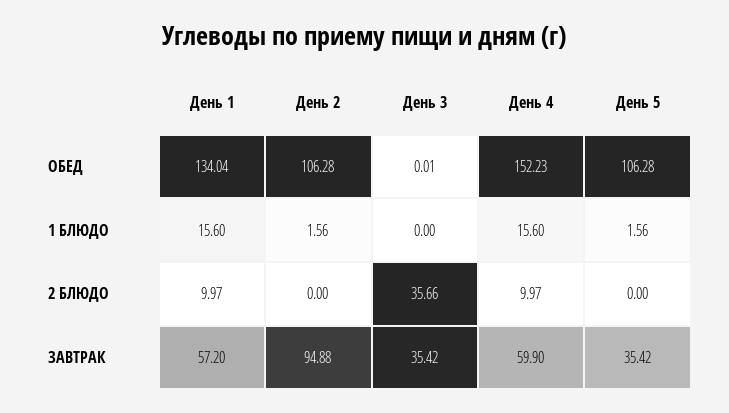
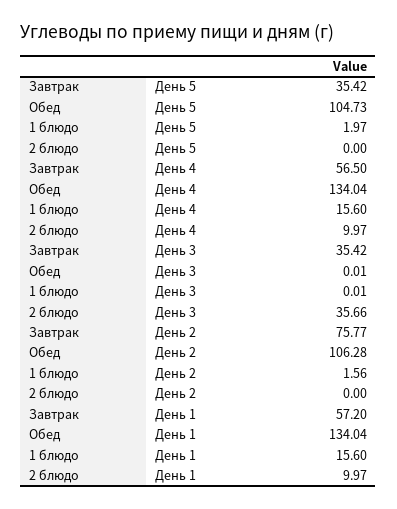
День 4, ОБЕД: 152.23 -> 134.04
День 5, ОБЕД: 106.28 -> 104.73
День 3, 1 БЛЮДО: 0 -> 0.01
День 5, 1 БЛЮДО: 1.56 -> 1.97
День 2, ЗАВТРАК: 94.88 -> 75.77
День 4, ЗАВТРАК: 59.9 -> 56.5

